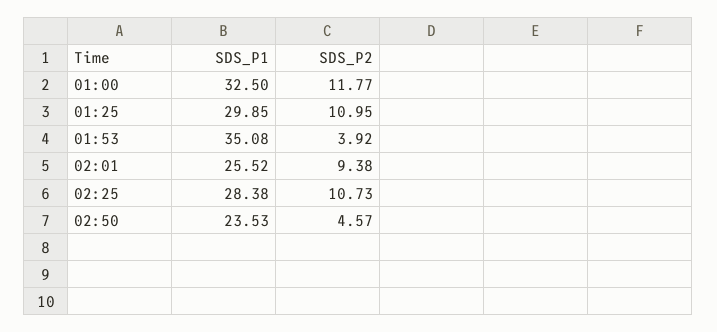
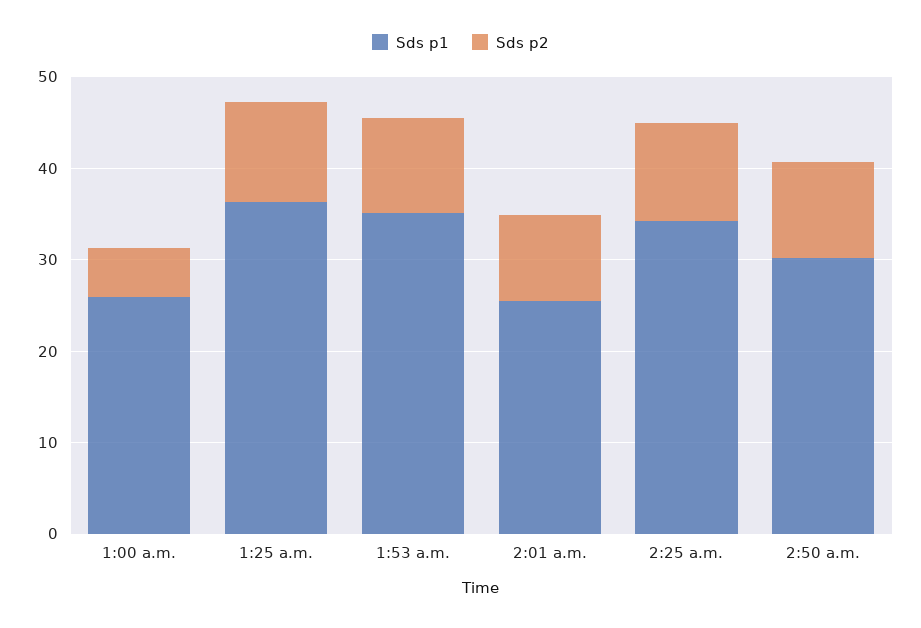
SDS_P1, 01:00: 32.5 -> 26
SDS_P2, 01:00: 11.77 -> 6
SDS_P1, 01:25: 29.85 -> 36
SDS_P2, 01:53: 3.92 -> 10
SDS_P1, 02:25: 28.38 -> 34
SDS_P1, 02:50: 23.53 -> 30
SDS_P2, 02:50: 4.57 -> 10

